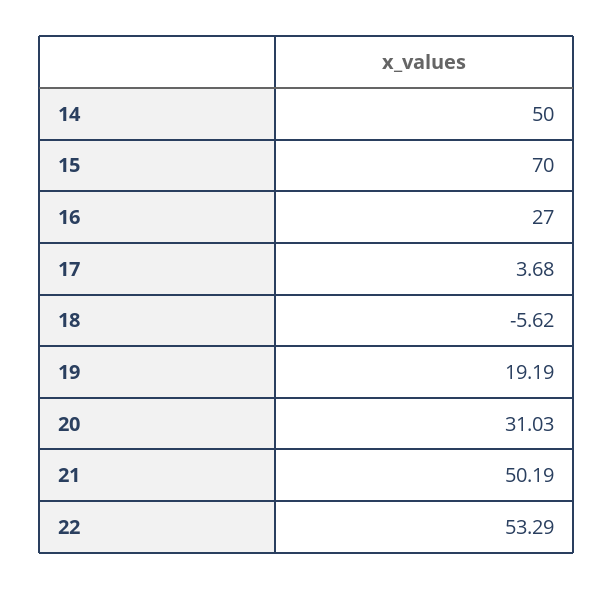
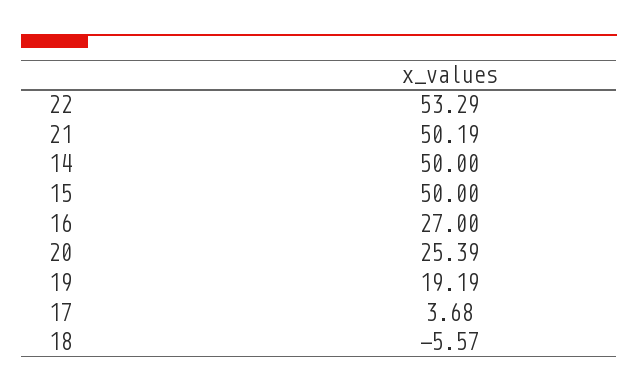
15: 70 -> 50
18: -5.62 -> -5.57
20: 31.03 -> 25.39

